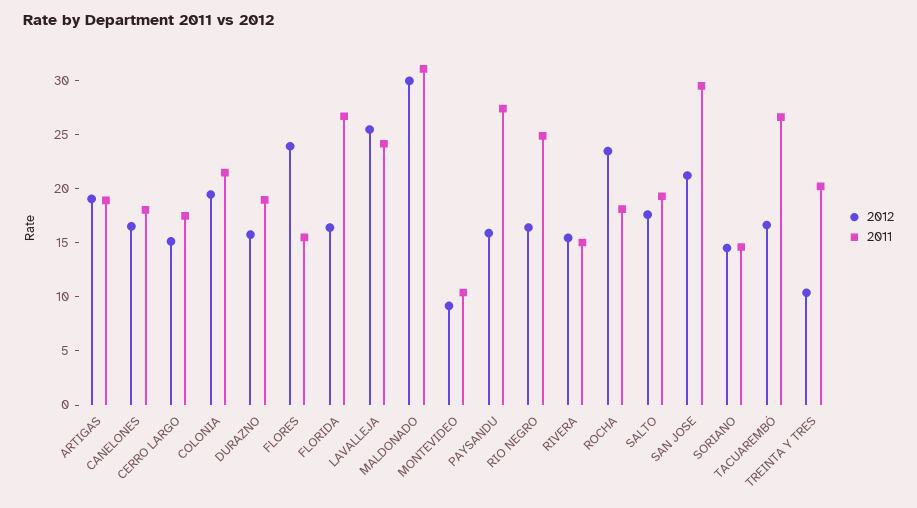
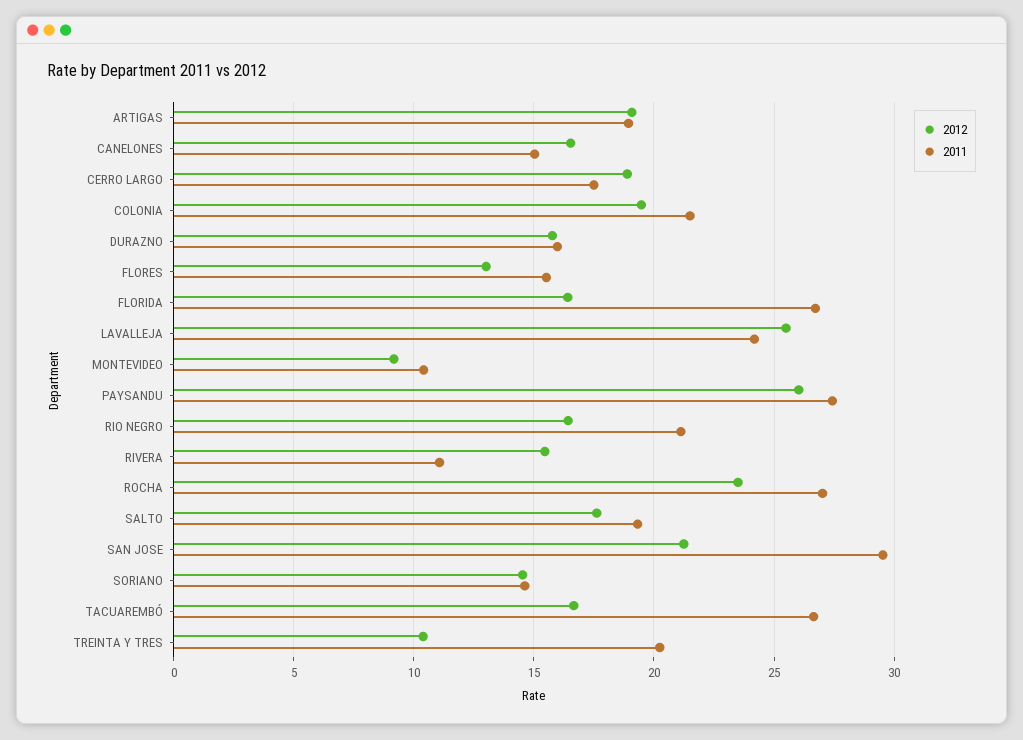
2011, CANELONES: 18 -> 15
2012, CERRO LARGO: 15 -> 19
2011, DURAZNO: 19 -> 16
2012, FLORES: 24 -> 13
2012, MALDONADO: 30 -> none
2011, MALDONADO: 31 -> none
2012, PAYSANDU: 16 -> 26
2011, RIO NEGRO: 25 -> 21
2011, RIVERA: 15 -> 11
2011, ROCHA: 18 -> 27

